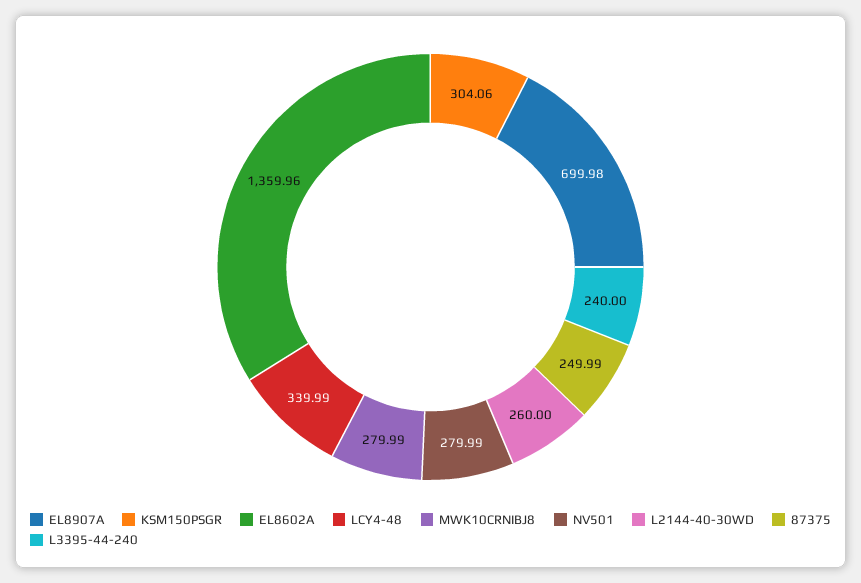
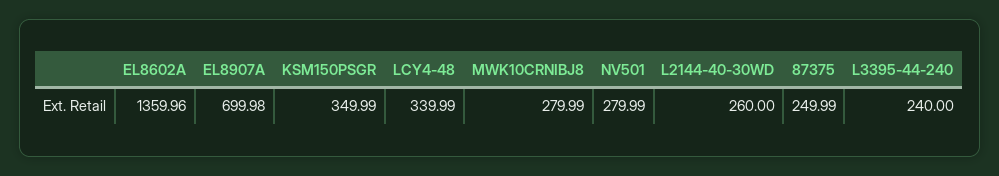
KSM150PSGR: 304.06 -> 349.99

